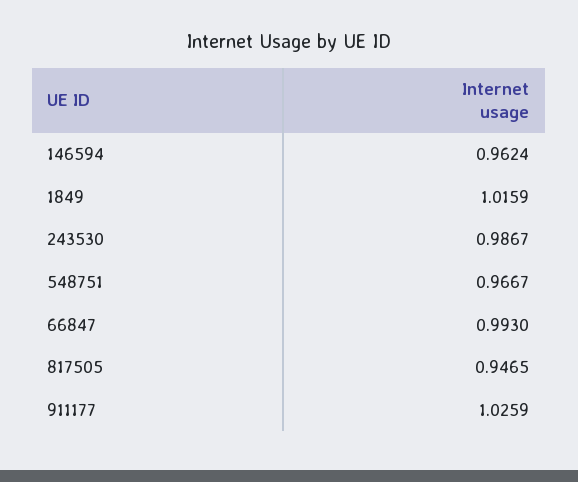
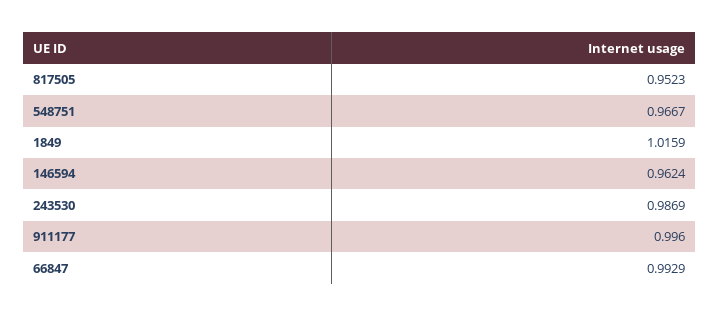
243530: 0.9867 -> 0.9869
66847: 0.993 -> 0.9929
817505: 0.9465 -> 0.9523
911177: 1.0259 -> 0.996

